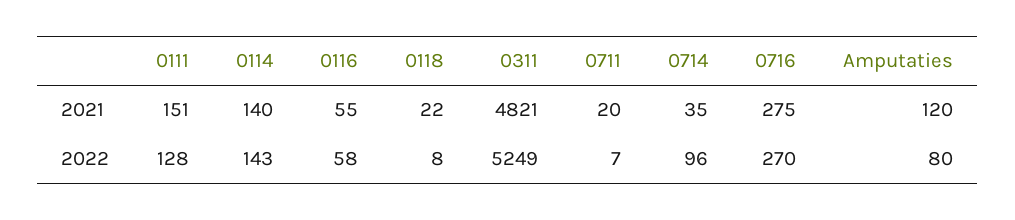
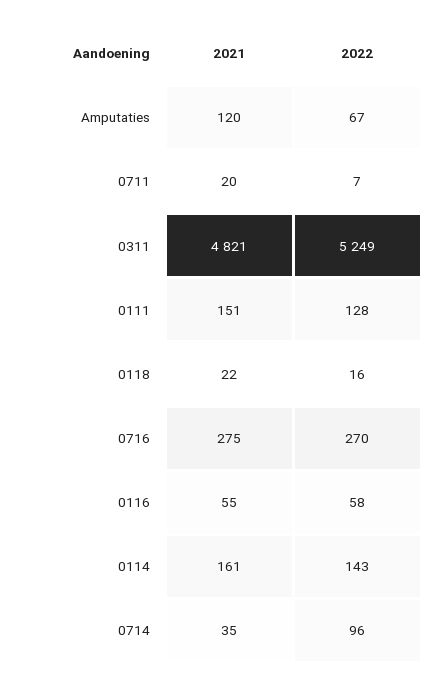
0114, 2021: 140 -> 161
0118, 2022: 8 -> 16
Amputaties, 2022: 80 -> 67

